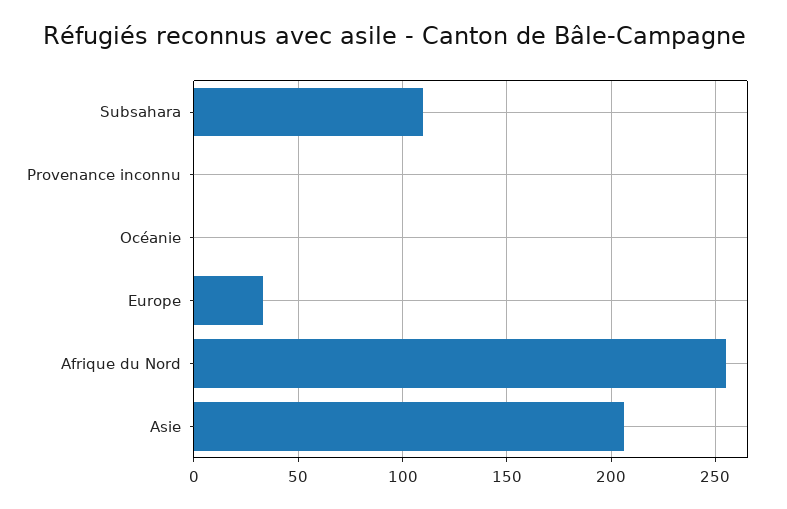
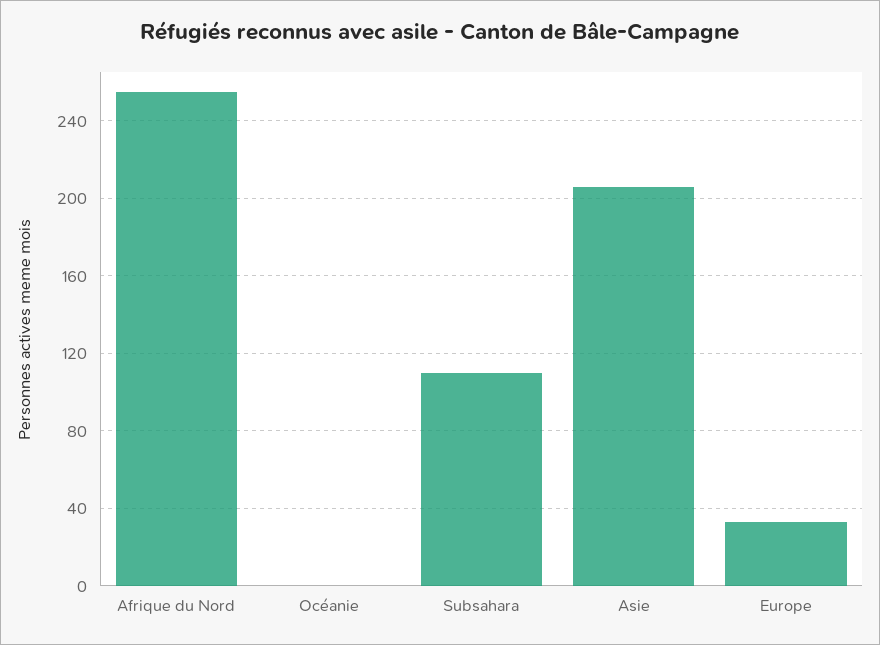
Provenance inconnu: 0 -> none

